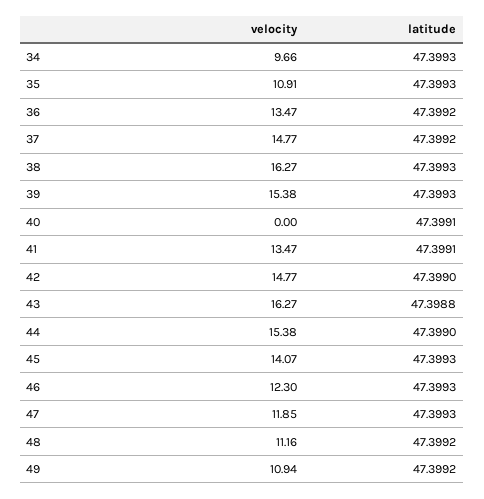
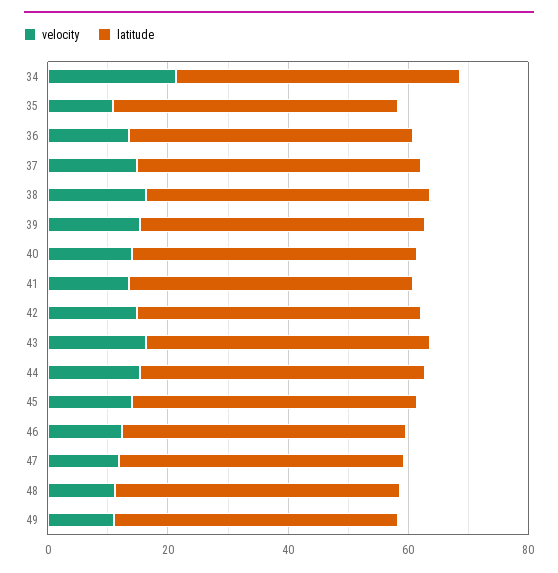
velocity, 34: 9.66 -> 20
velocity, 40: 0 -> 15

